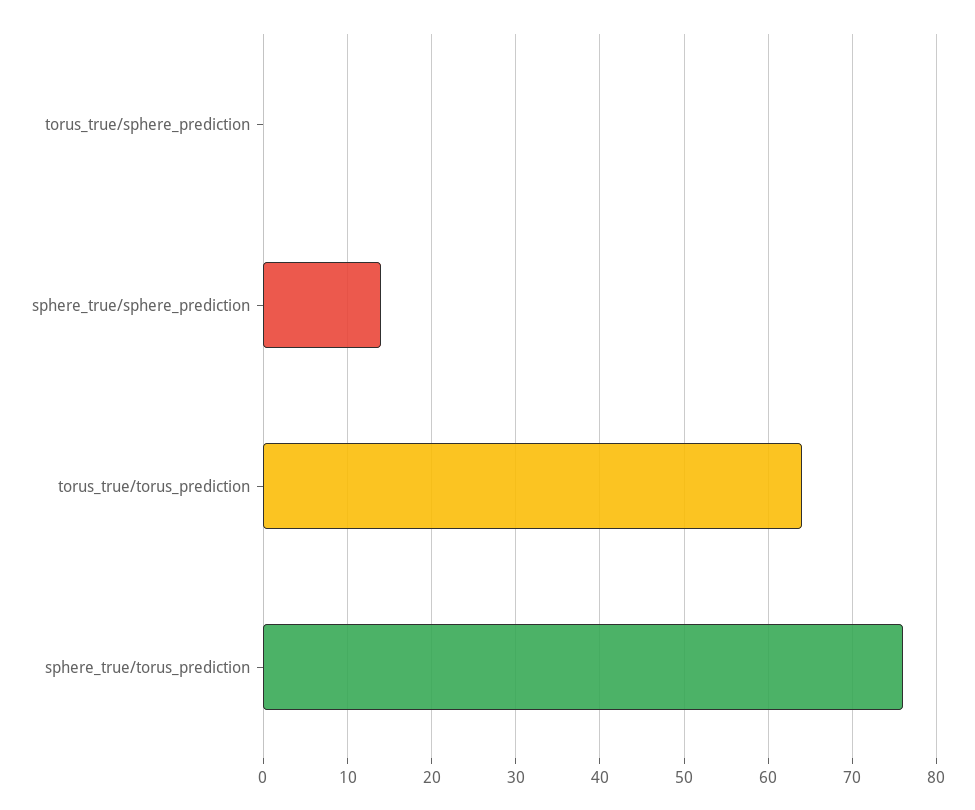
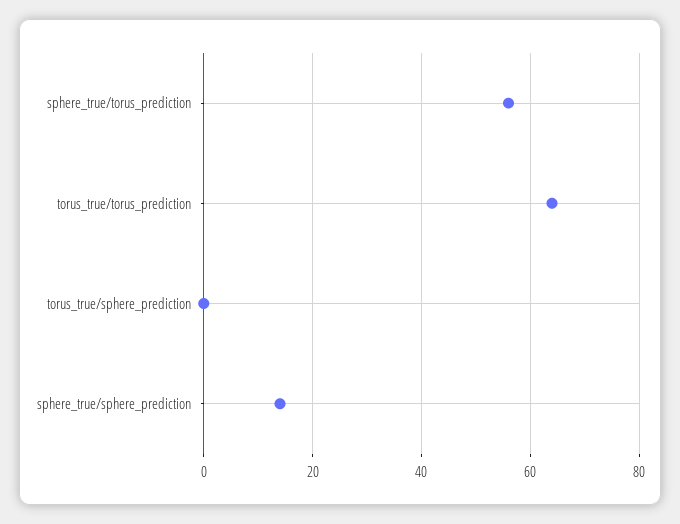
sphere_true/torus_prediction: 76 -> 55

